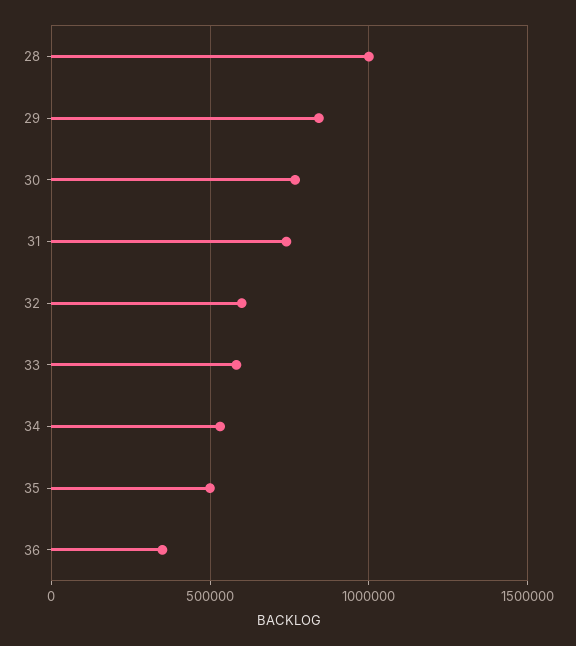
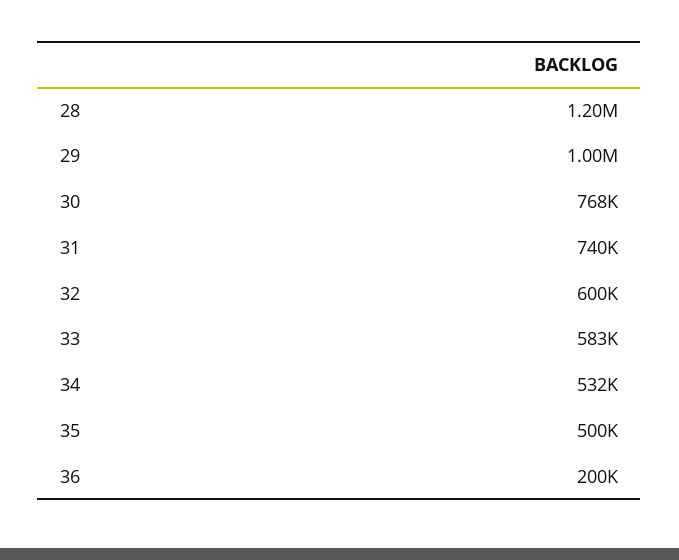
28: 1000000 -> 1200000
29: 850000 -> 1000000
36: 350000 -> 200000

